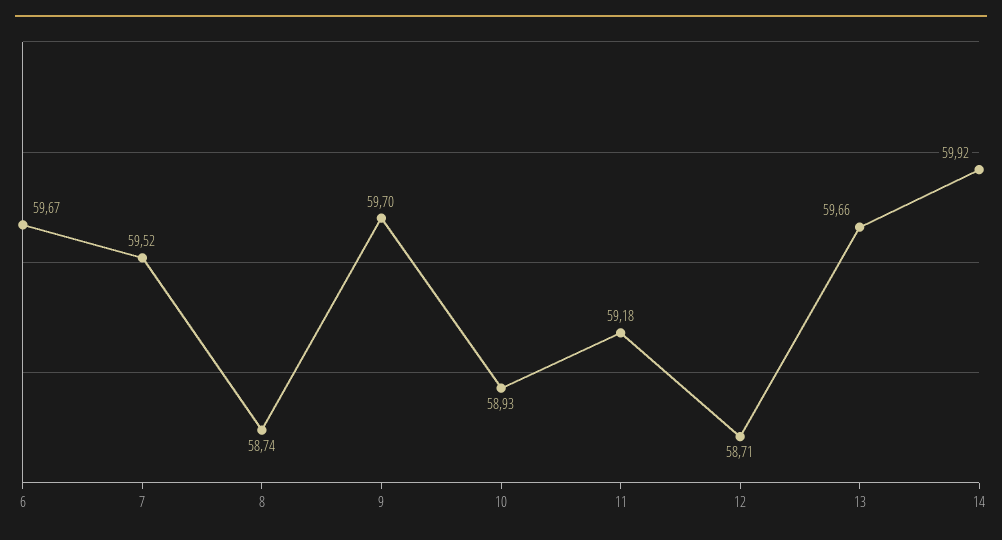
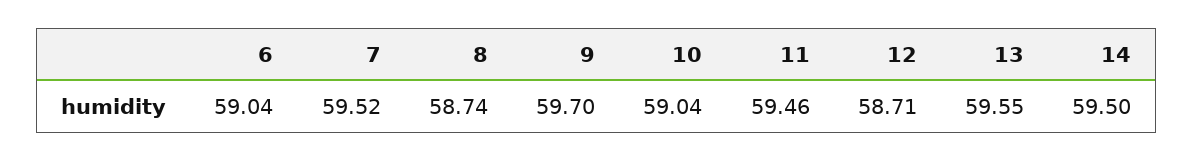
6: 59.67 -> 59.04
10: 58.93 -> 59.04
11: 59.18 -> 59.46
13: 59.66 -> 59.55
14: 59.92 -> 59.5

